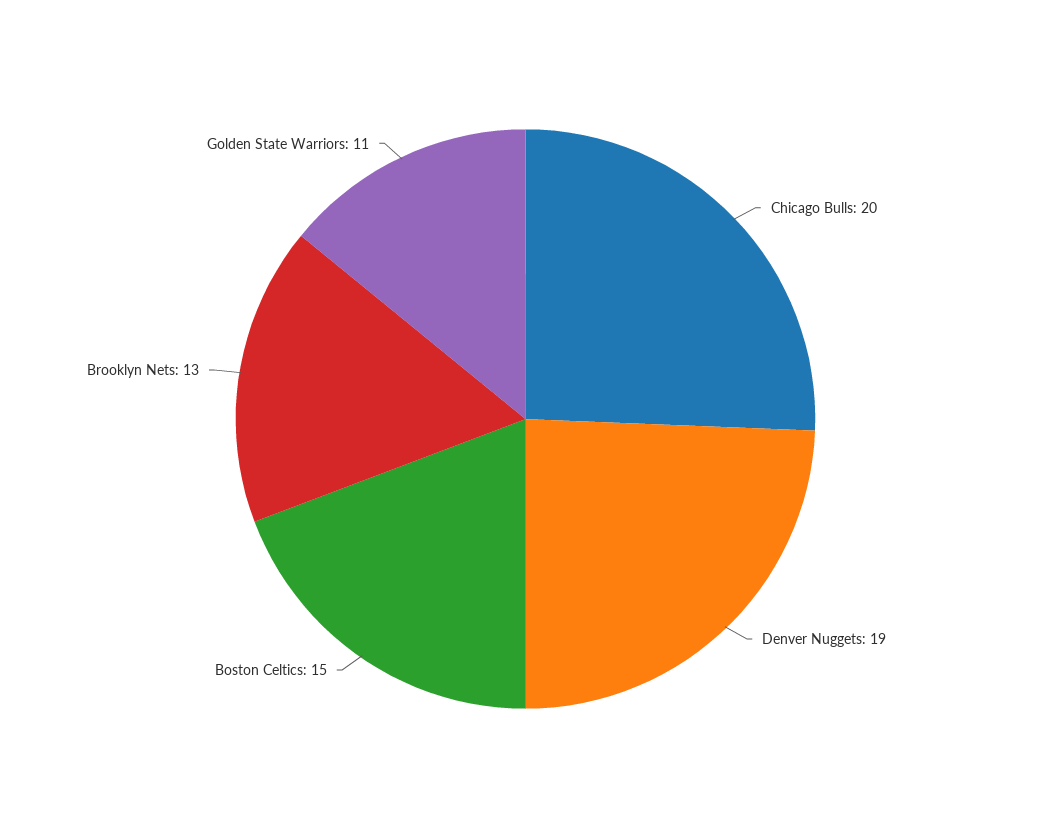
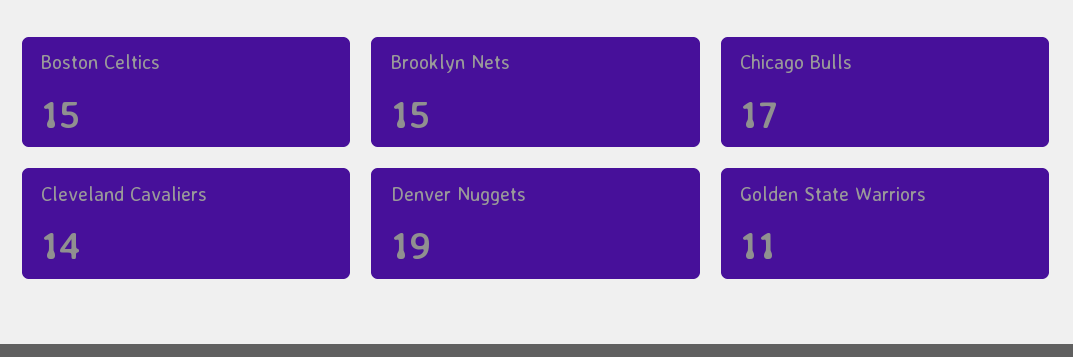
Chicago Bulls: 20 -> 17
Brooklyn Nets: 13 -> 15
Cleveland Cavaliers: none -> 14

